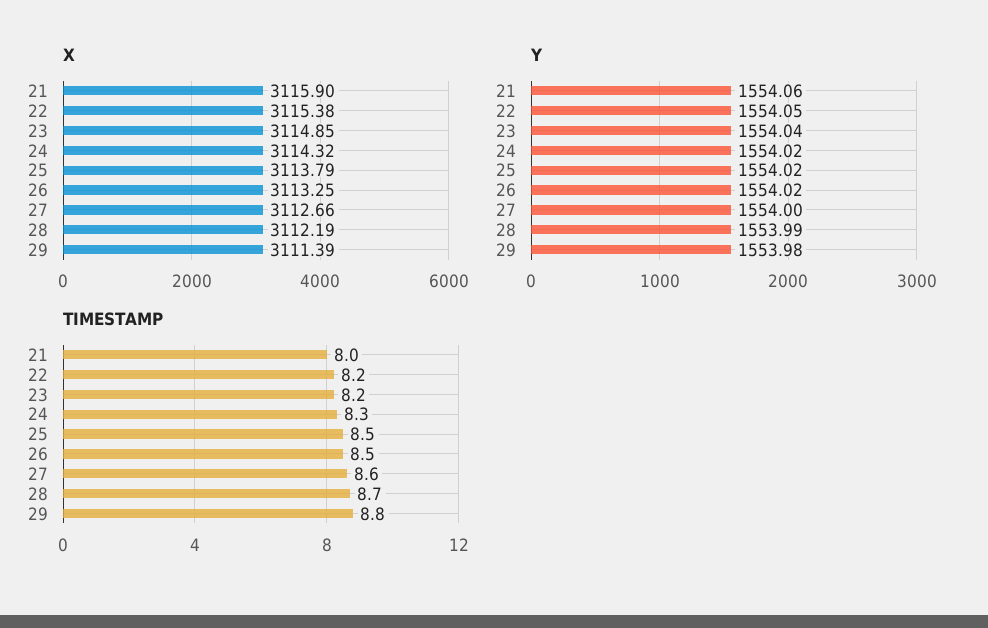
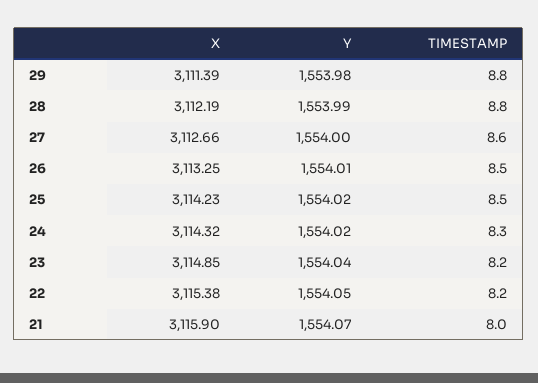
X, 25: 3113.79 -> 3114.23
Y, 21: 1554.06 -> 1554.07
Y, 26: 1554.02 -> 1554.01
TIMESTAMP, 28: 8.7 -> 8.8

